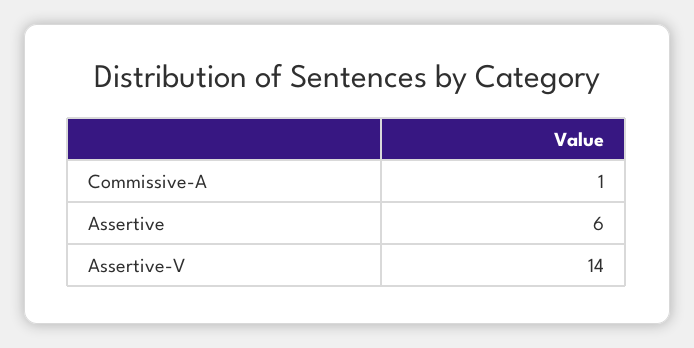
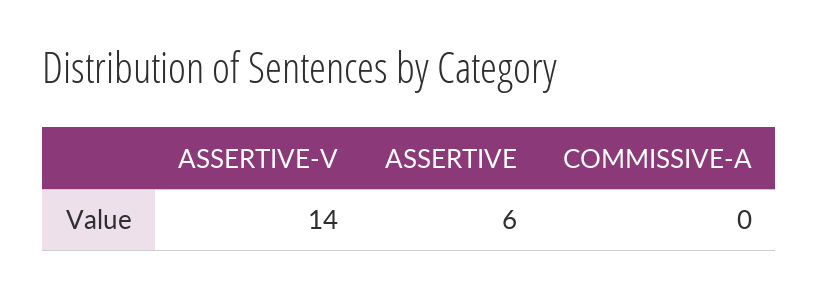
Commissive-A: 1 -> 0

